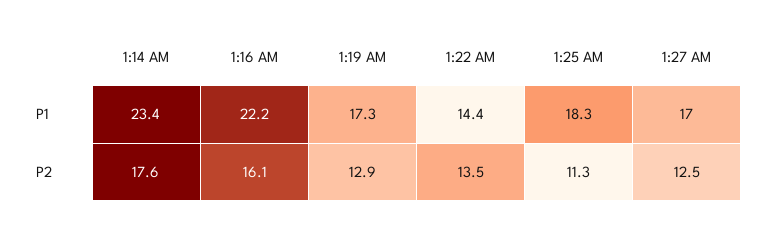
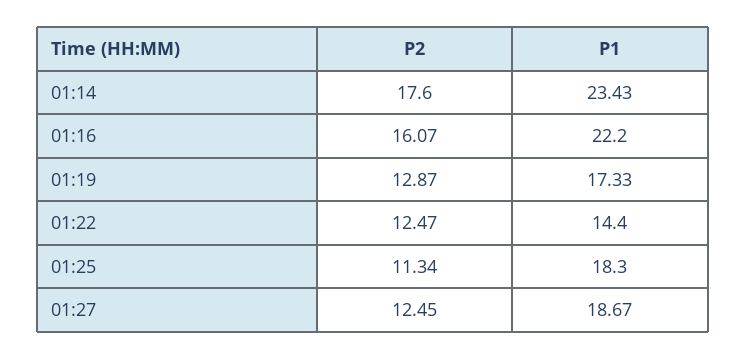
1:27 AM, P1: 17 -> 18.67
1:22 AM, P2: 13.5 -> 12.47

